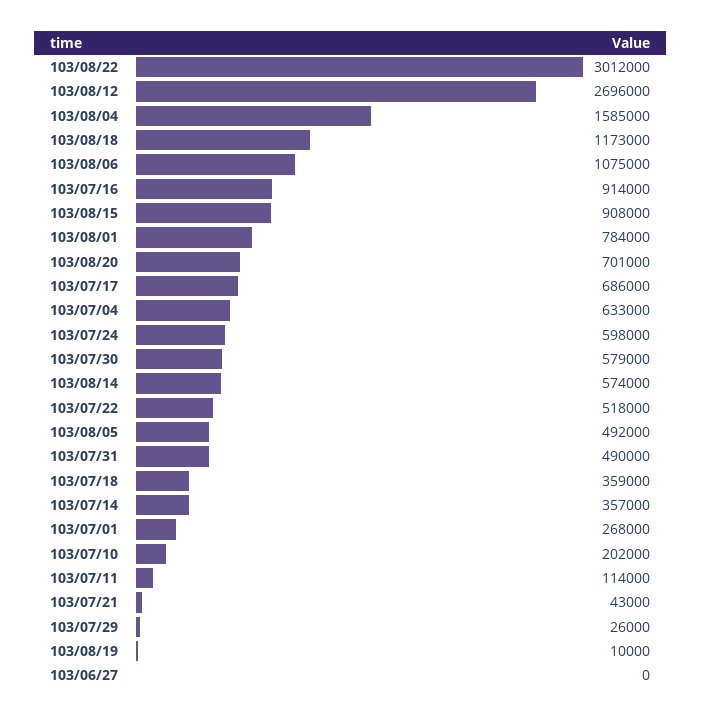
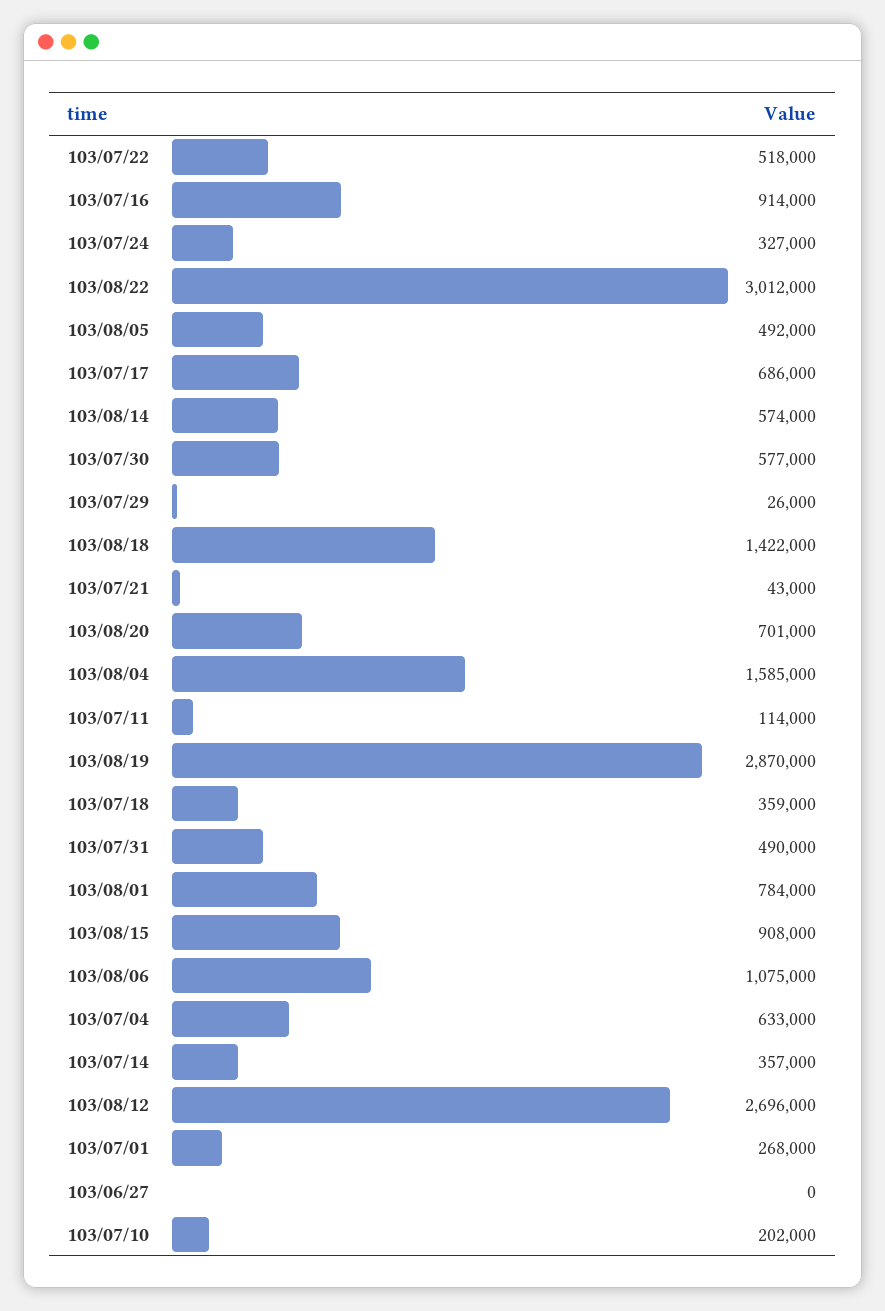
103/08/18: 1173000 -> 1422000
103/07/24: 598000 -> 327000
103/07/30: 579000 -> 577000
103/08/19: 10000 -> 2870000

